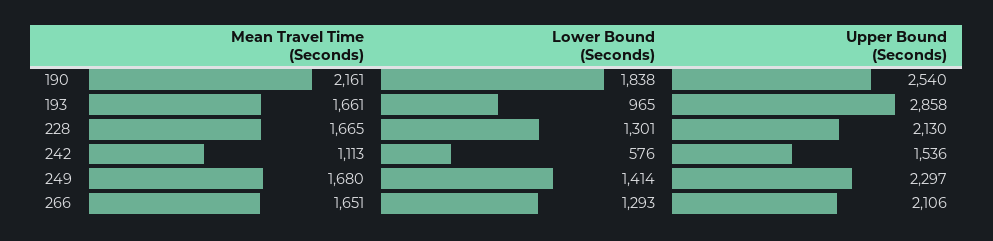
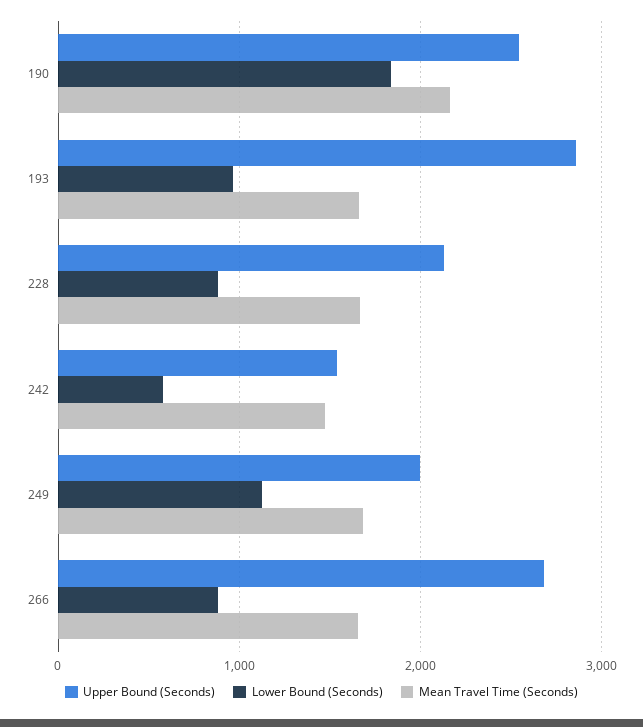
Lower Bound (Seconds), 228: 1301 -> 900
Mean Travel Time (Seconds), 242: 1113 -> 1500
Lower Bound (Seconds), 249: 1414 -> 1100
Upper Bound (Seconds), 249: 2297 -> 2000
Lower Bound (Seconds), 266: 1293 -> 900
Upper Bound (Seconds), 266: 2106 -> 2700

